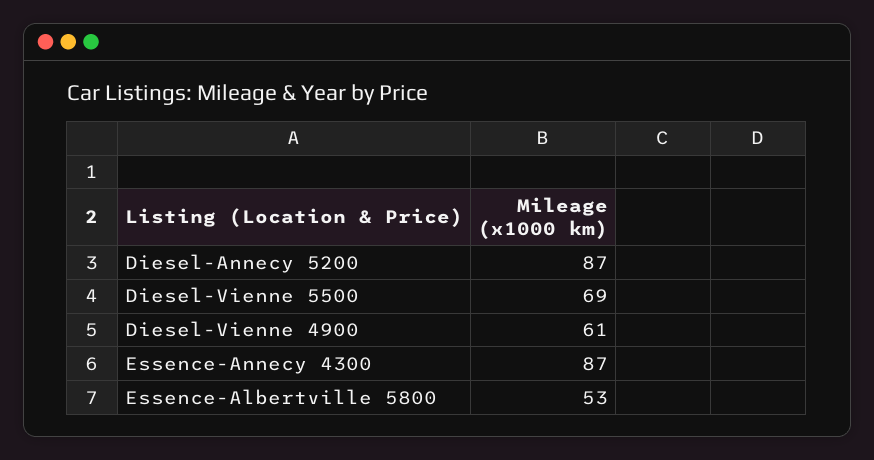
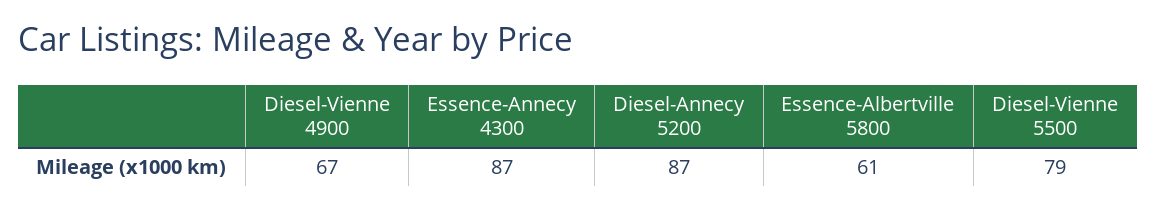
Diesel-Vienne 5500: 69 -> 79
Diesel-Vienne 4900: 61 -> 67
Essence-Albertville 5800: 53 -> 61

